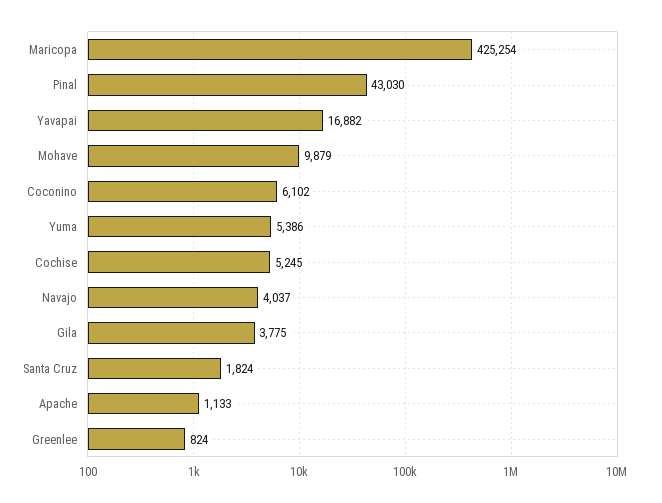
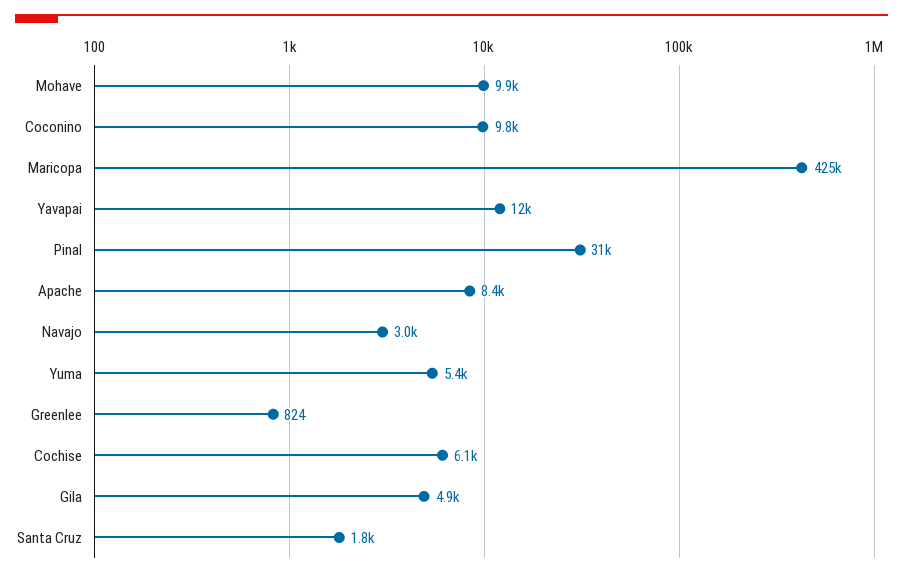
Pinal: 43030 -> 31000
Yavapai: 16882 -> 12000
Coconino: 6102 -> 9800
Cochise: 5245 -> 6100
Navajo: 4037 -> 3000
Gila: 3775 -> 4900
Apache: 1133 -> 8400

